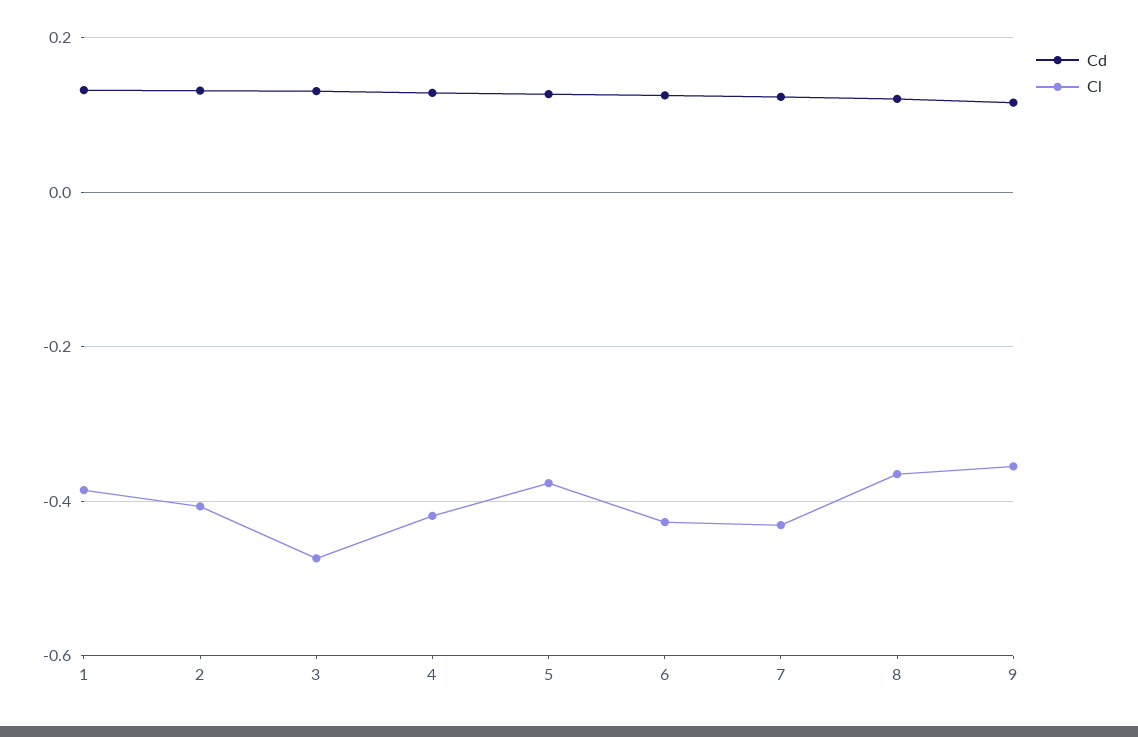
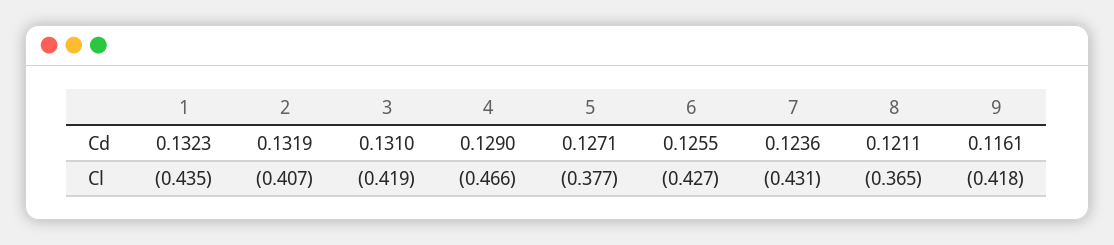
Cl, 1: -0.38 -> -0.435
Cl, 3: -0.48 -> -0.419
Cl, 4: -0.42 -> -0.466
Cl, 9: -0.36 -> -0.418

